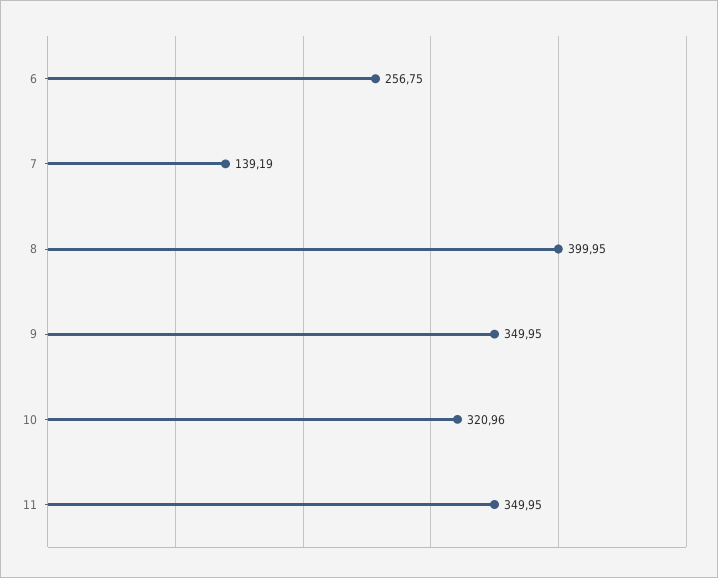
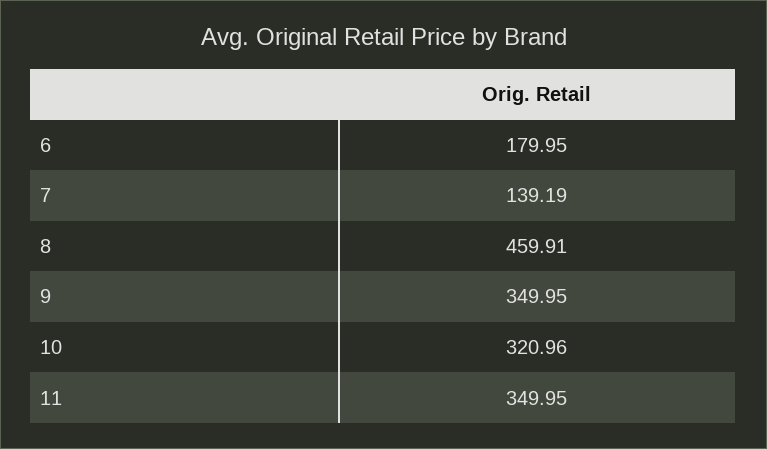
6: 256.75 -> 179.95
8: 399.95 -> 459.91

